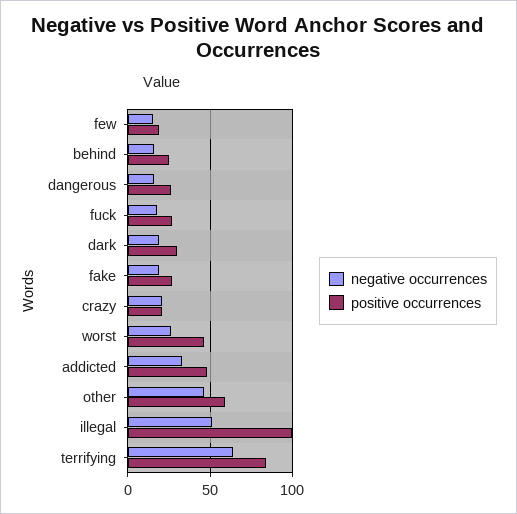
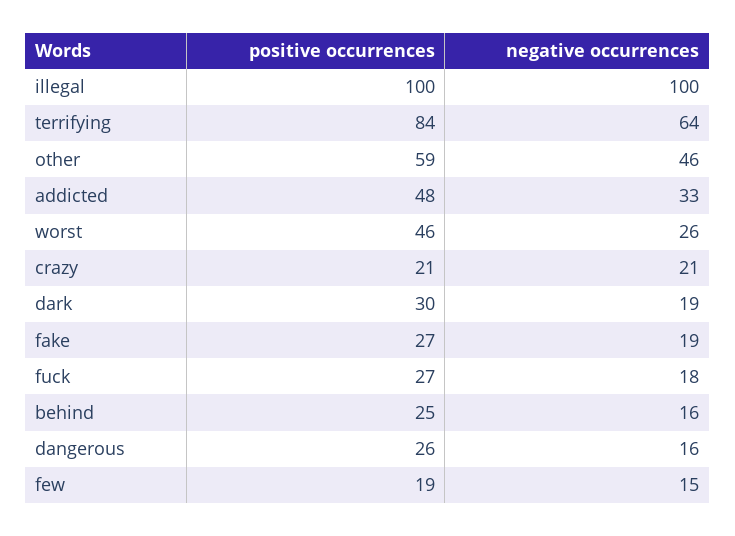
negative occurrences, illegal: 50 -> 100

